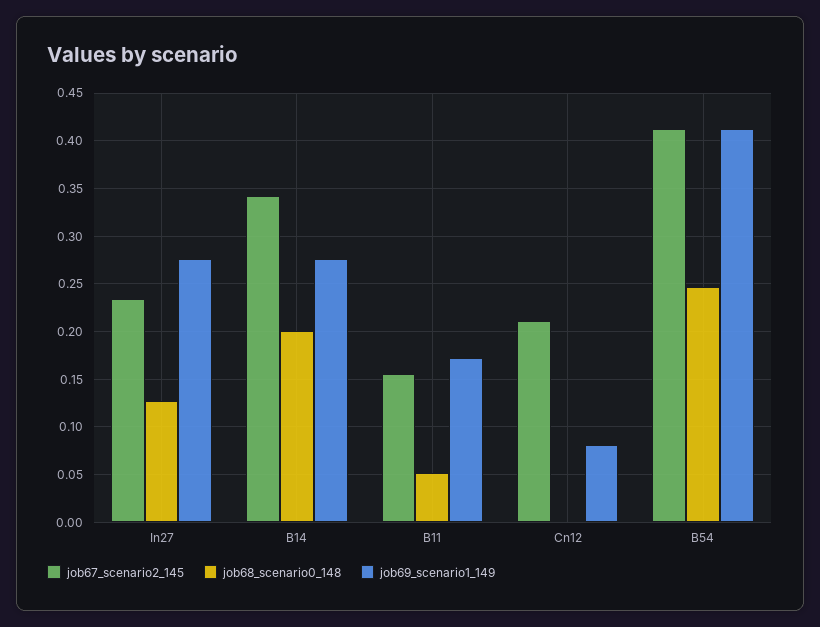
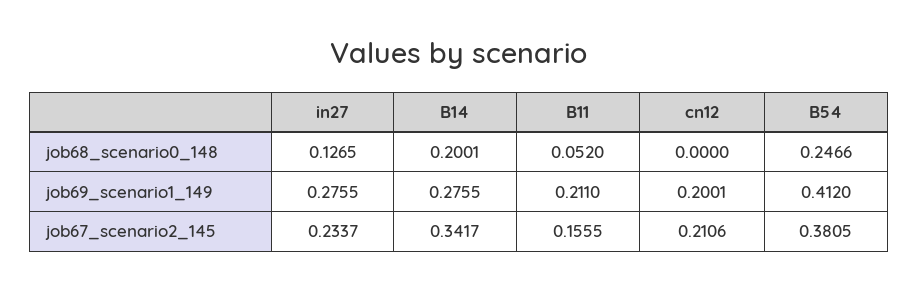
job69_scenario1_149, B11: 0.17 -> 0.211
job69_scenario1_149, Cn12: 0.08 -> 0.2001
job67_scenario2_145, B54: 0.41 -> 0.3805

